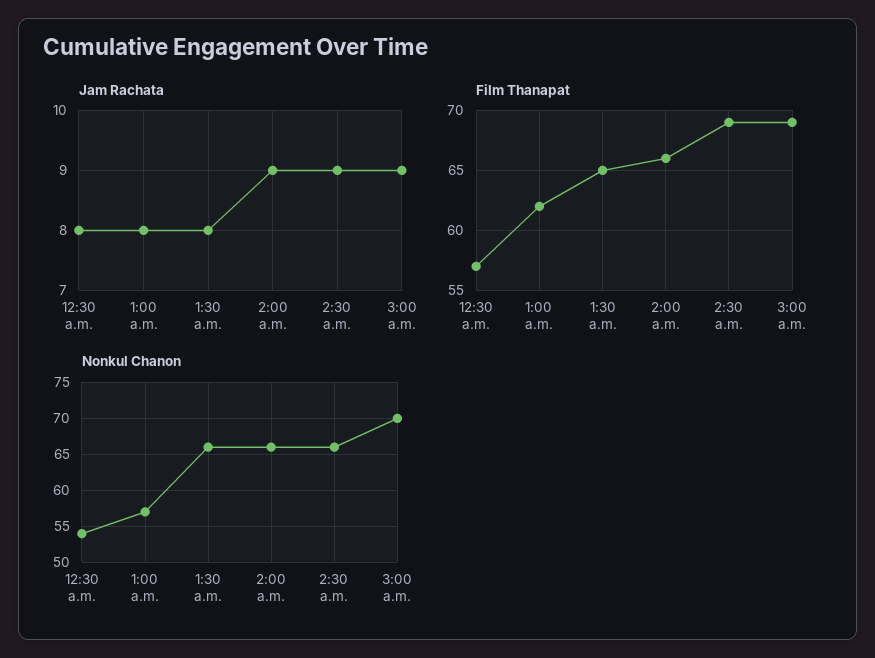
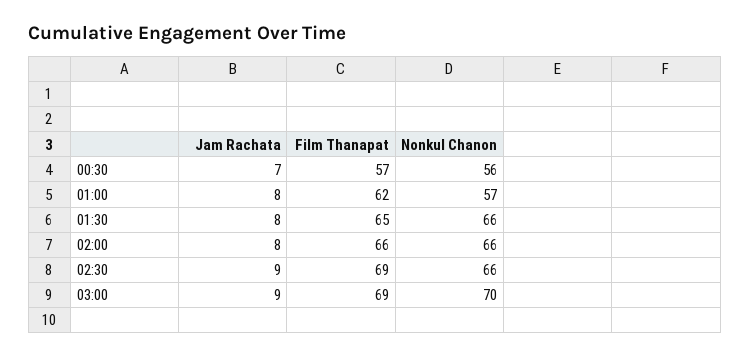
Jam Rachata, 12:30 a.m.: 8 -> 7
Jam Rachata, 2:00 a.m.: 9 -> 8
Nonkul Chanon, 12:30 a.m.: 54 -> 56

